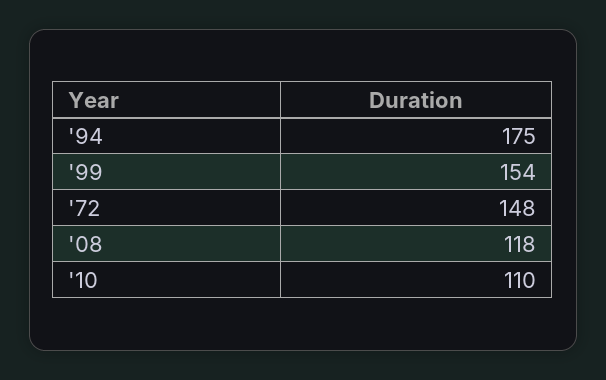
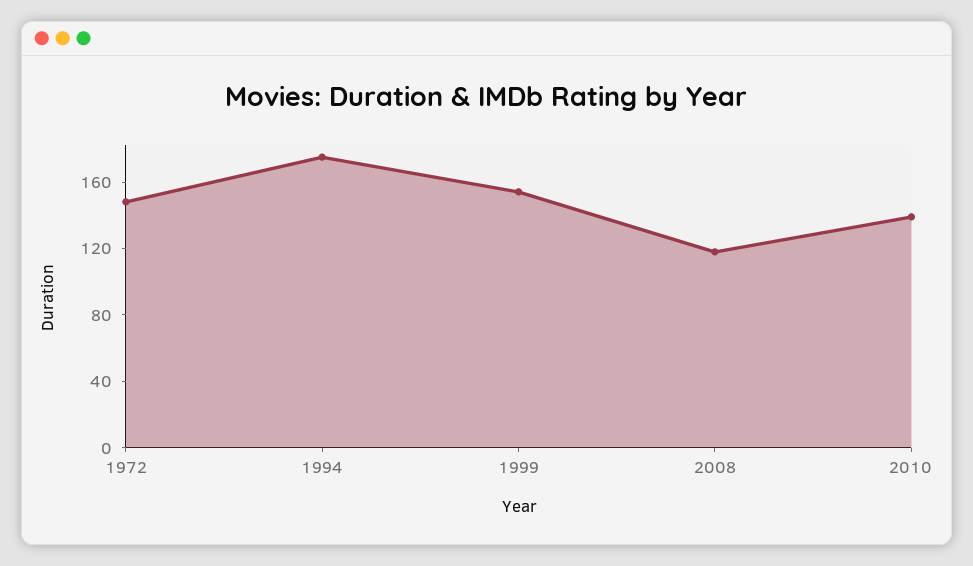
'10: 110 -> 140

